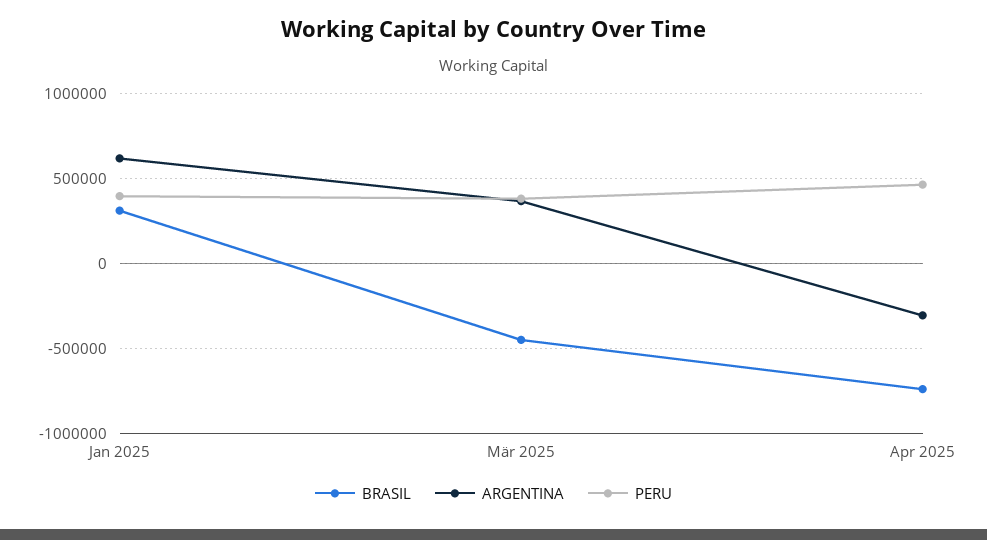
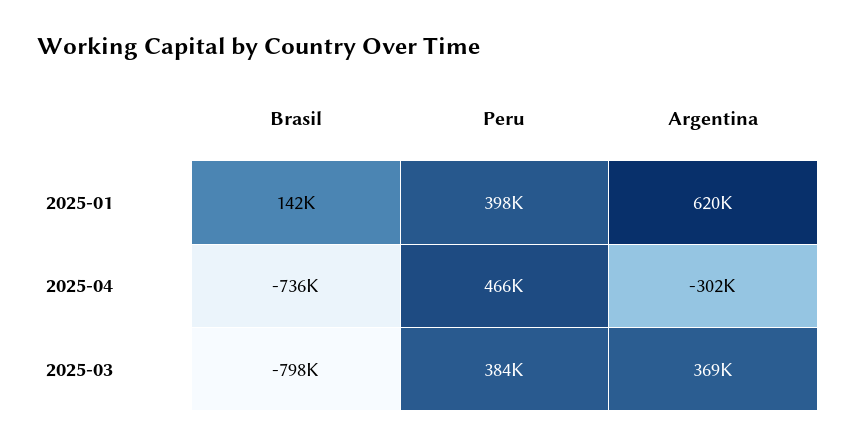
BRASIL, Jan 2025: 300000 -> 142000
BRASIL, Mär 2025: -450000 -> -798000

